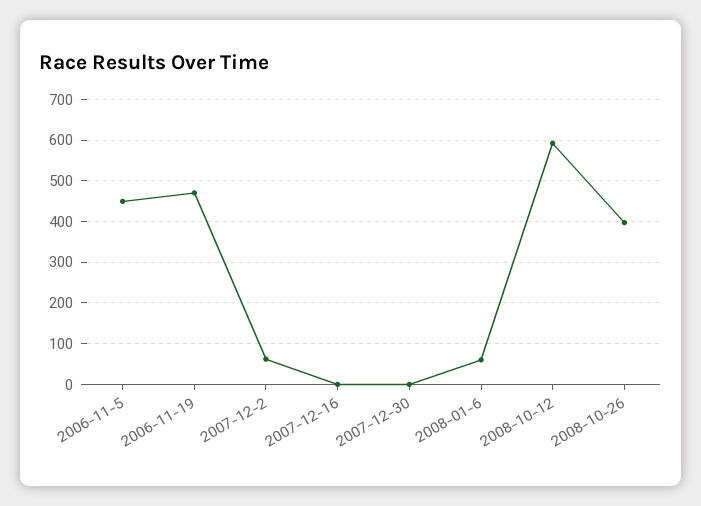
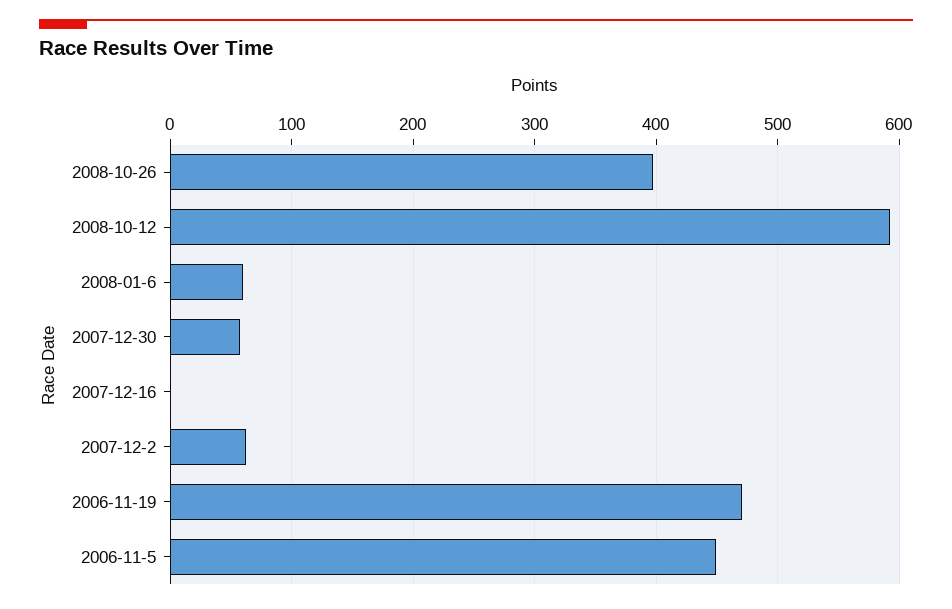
2007-12-30: 0 -> 60

